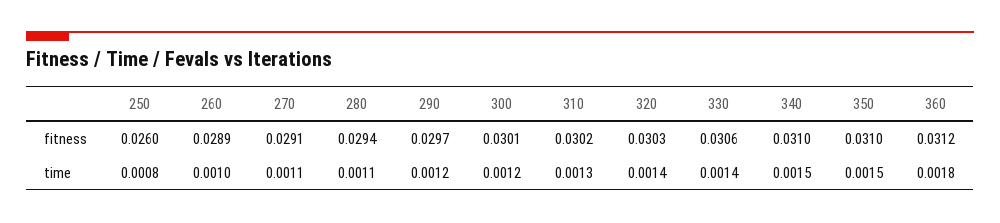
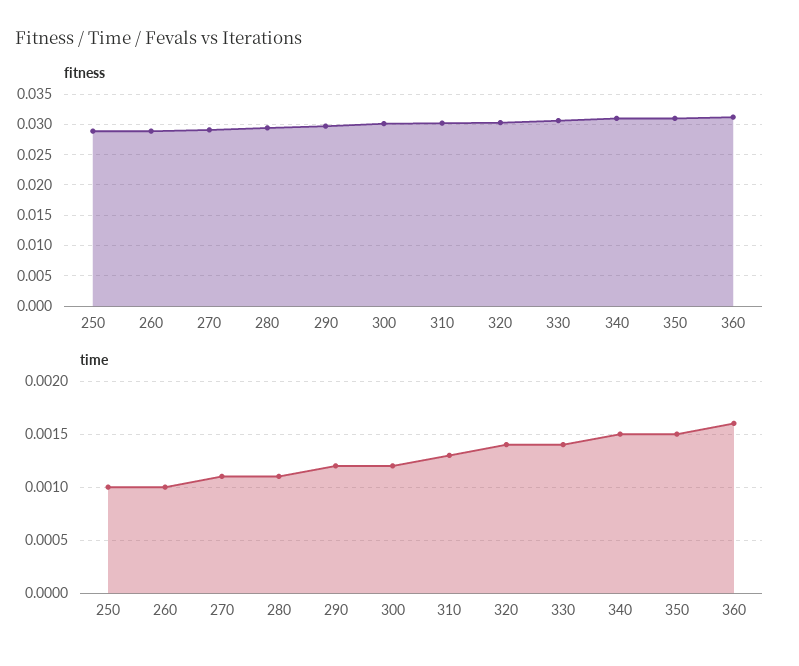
fitness, 250: 0.026 -> 0.029
time, 250: 0.0008 -> 0.001
time, 360: 0.0018 -> 0.0016

